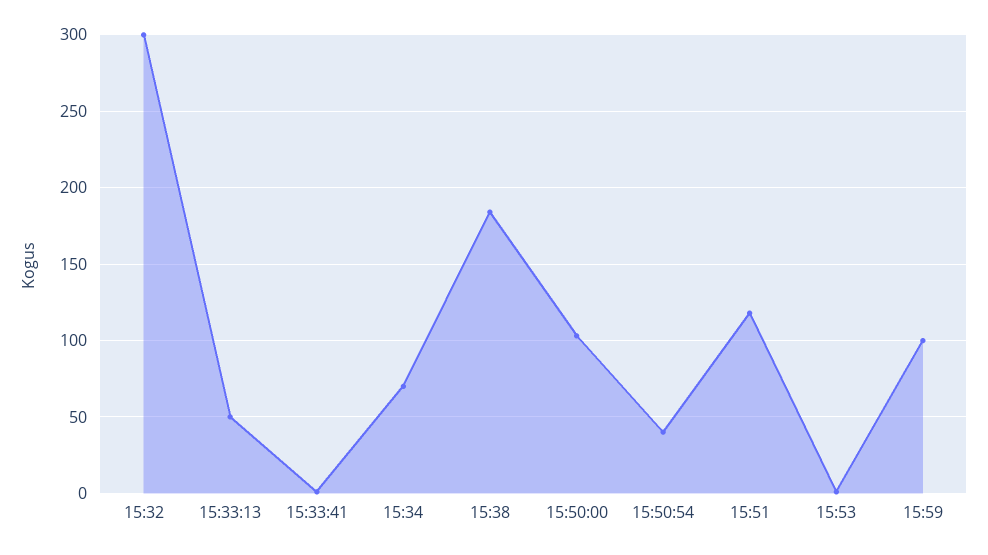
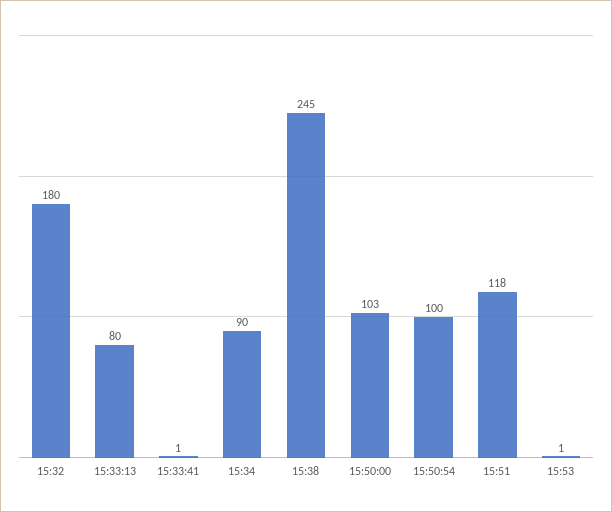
15:32: 300 -> 180
15:33:13: 50 -> 80
15:34: 70 -> 90
15:38: 185 -> 245
15:50:54: 40 -> 100
15:59: 100 -> none

